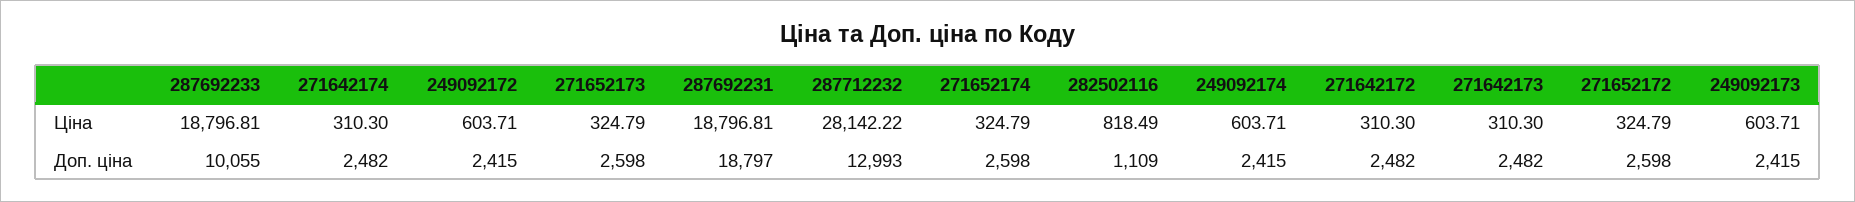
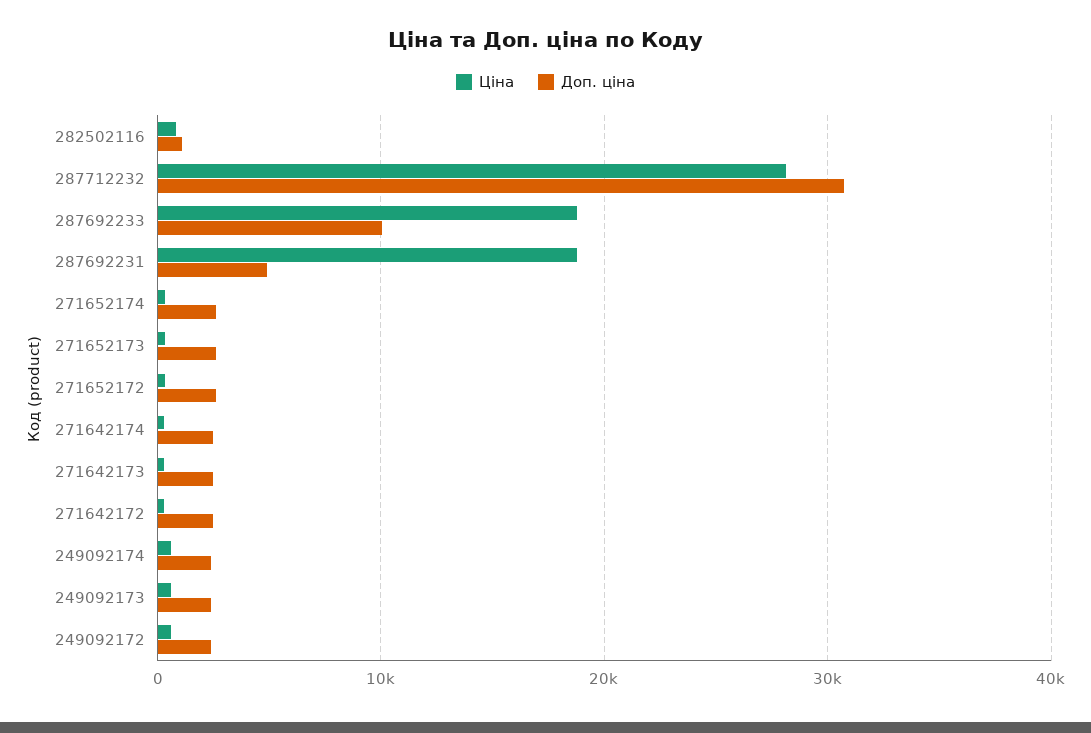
Доп. ціна, 287692231: 18797 -> 5000
Доп. ціна, 287712232: 12993 -> 31000

